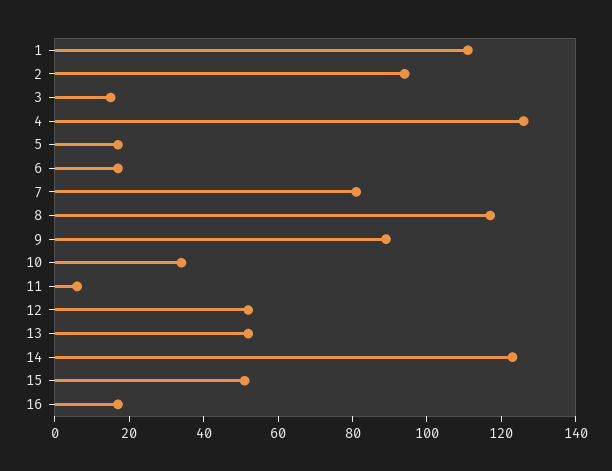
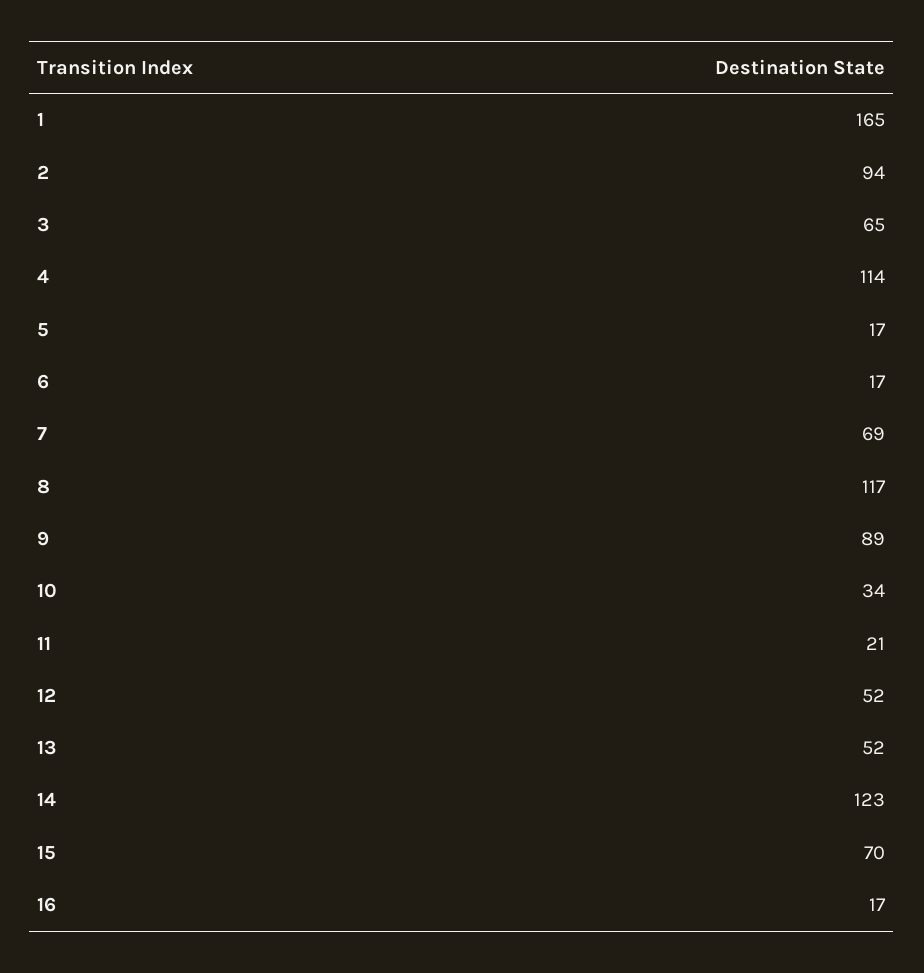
1: 110 -> 165
3: 15 -> 65
4: 125 -> 114
7: 80 -> 69
11: 5 -> 21
15: 50 -> 70

